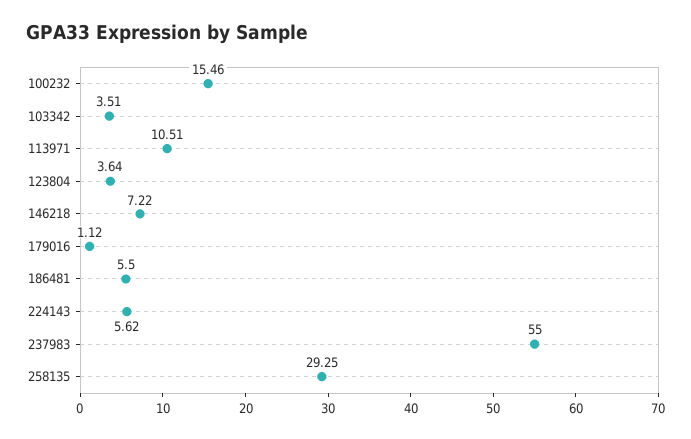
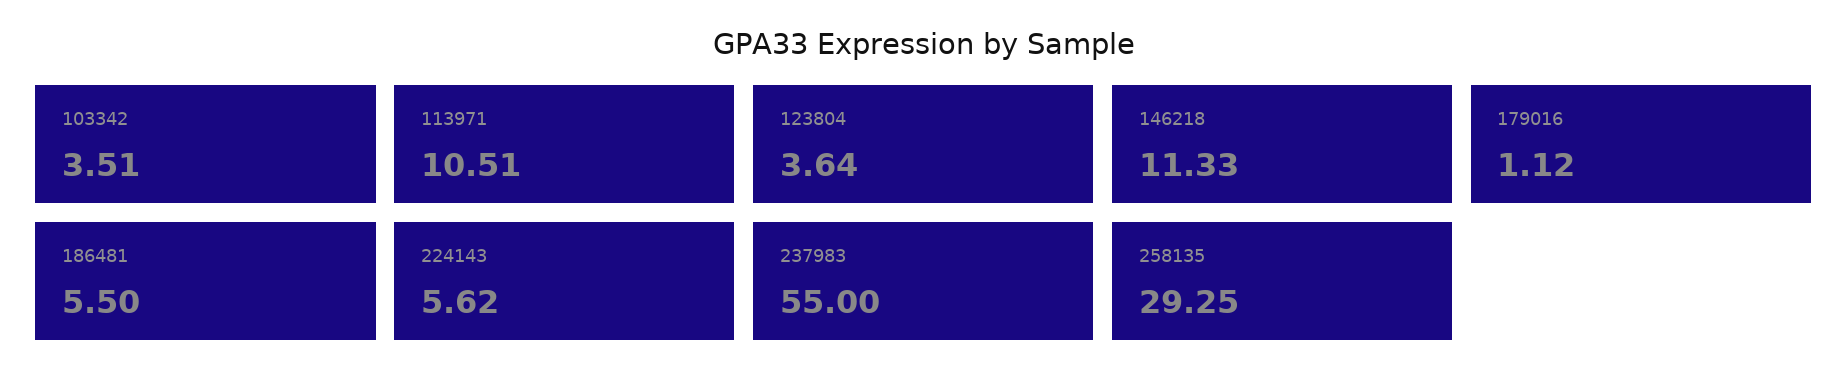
100232: 15.46 -> none
146218: 7.22 -> 11.33

